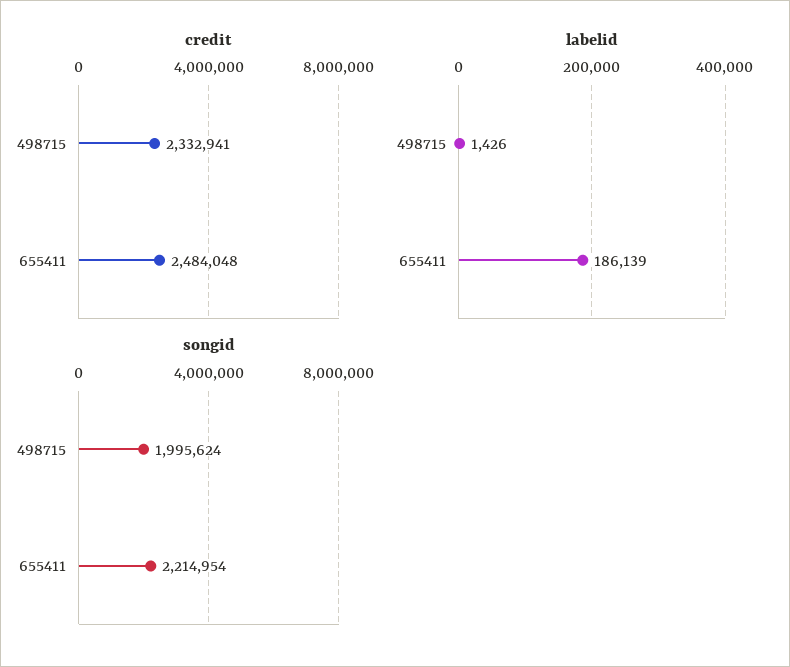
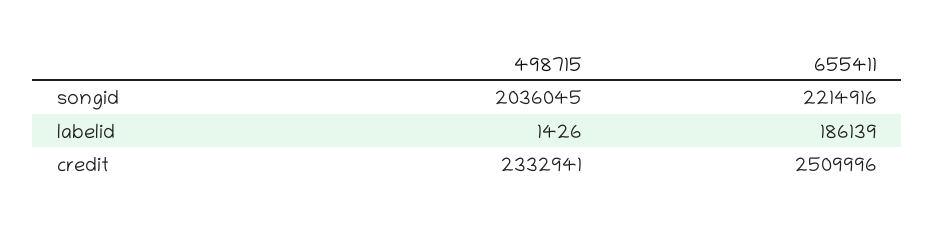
credit, 655411: 2484048 -> 2509996
songid, 498715: 1995624 -> 2036045
songid, 655411: 2214954 -> 2214916

